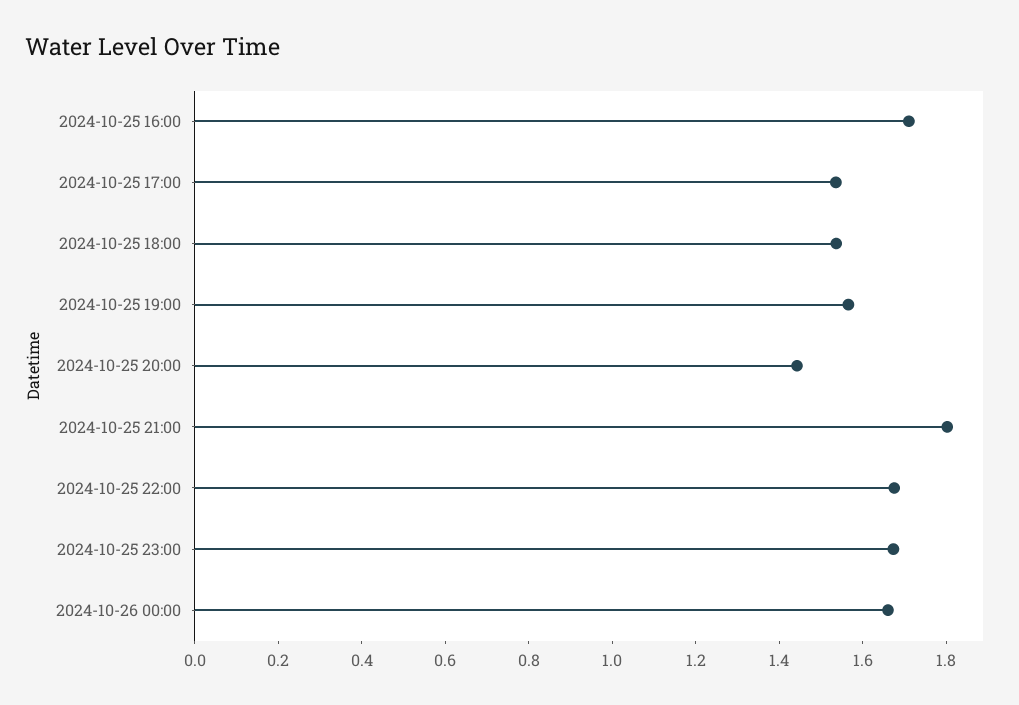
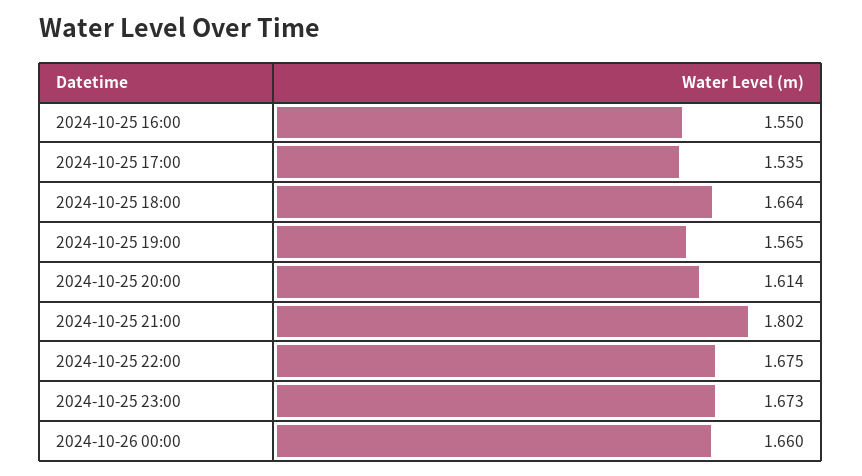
2024-10-25 16:00: 1.7 -> 1.55
2024-10-25 18:00: 1.55 -> 1.664
2024-10-25 20:00: 1.45 -> 1.614

